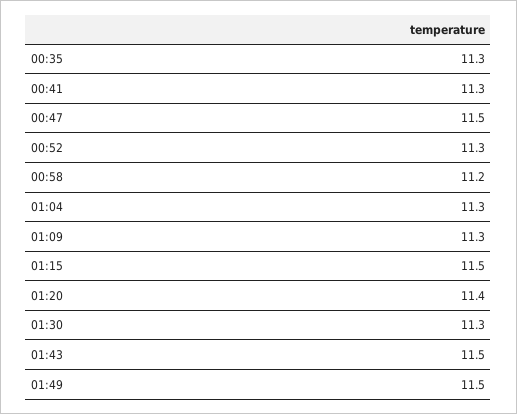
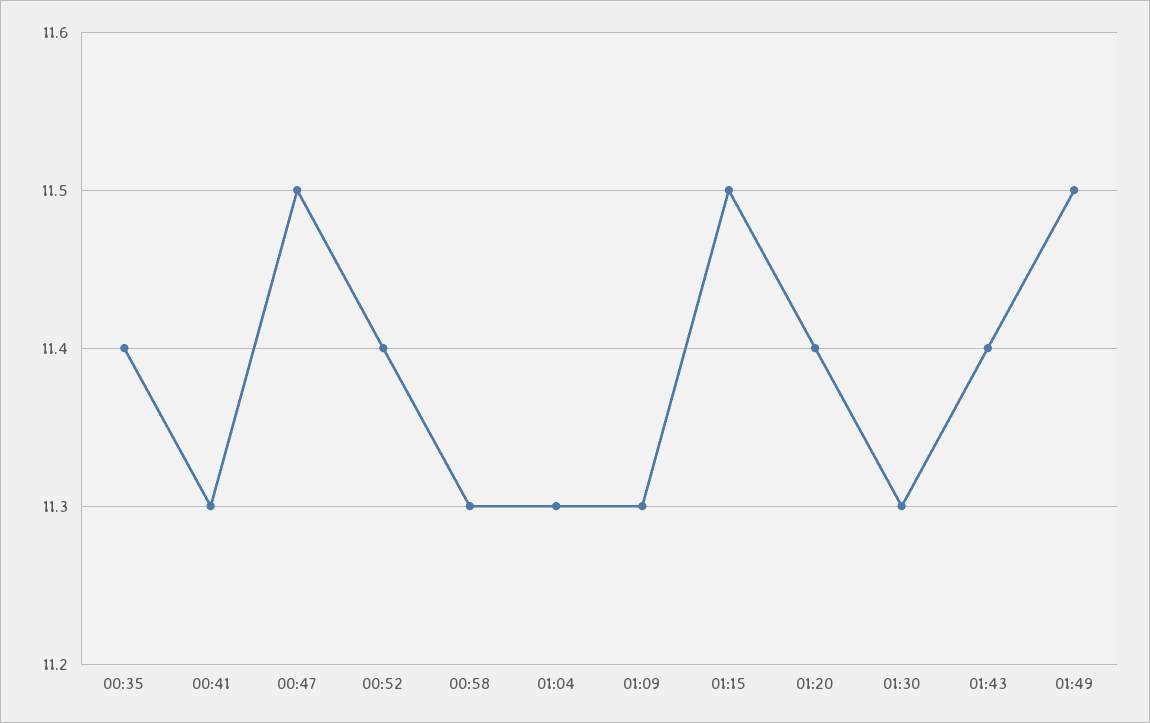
00:35: 11.3 -> 11.4
00:52: 11.3 -> 11.4
00:58: 11.2 -> 11.3
01:43: 11.5 -> 11.4

